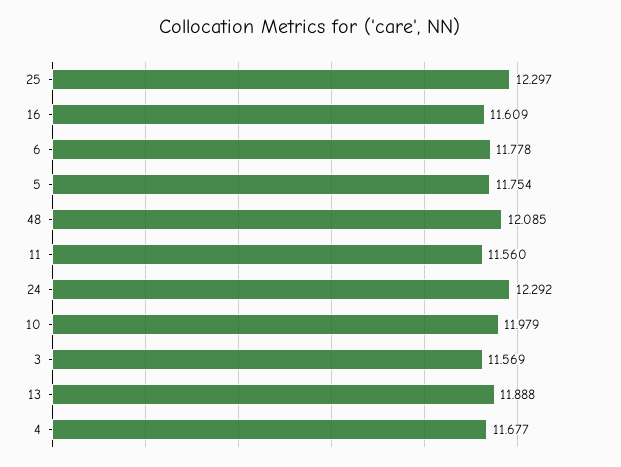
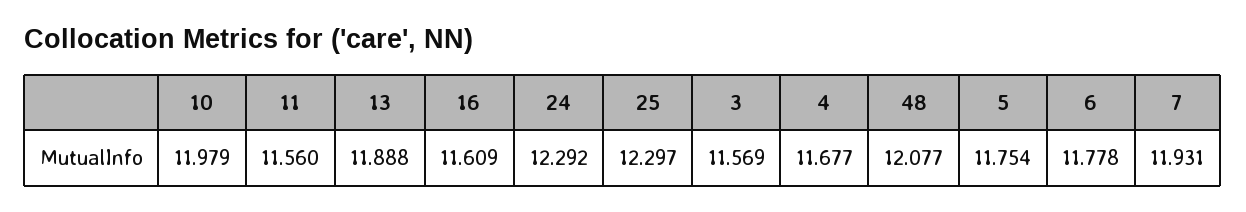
48: 12.085 -> 12.077
7: none -> 11.931

